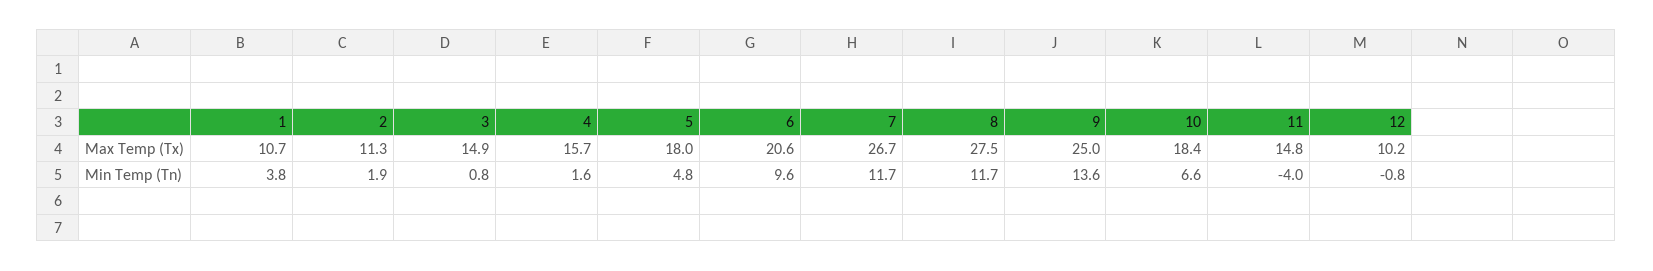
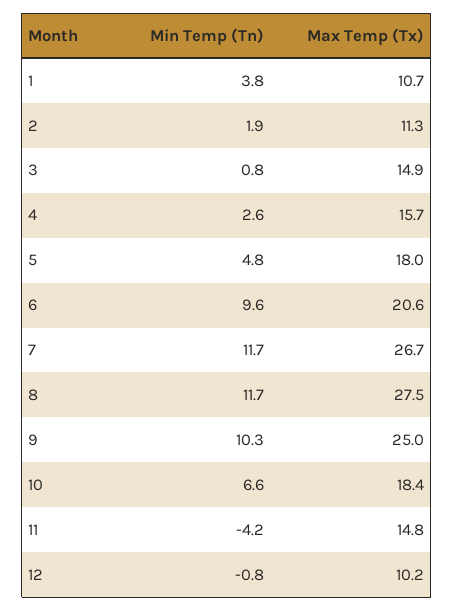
4, Min Temp (Tn): 1.6 -> 2.6
9, Min Temp (Tn): 13.6 -> 10.3
11, Min Temp (Tn): -4 -> -4.2

